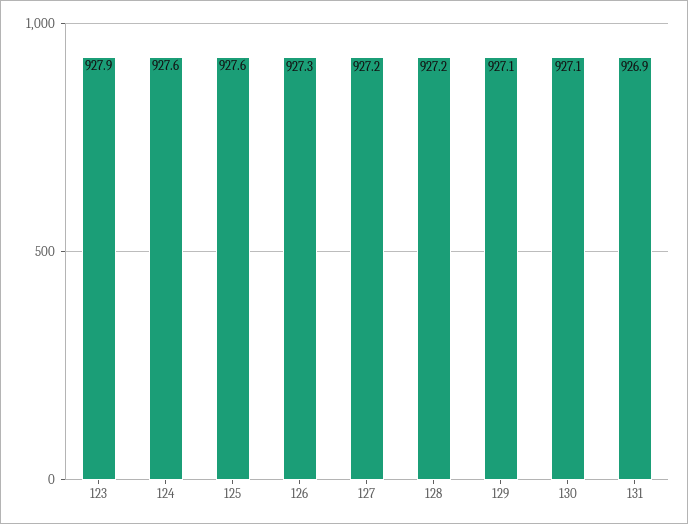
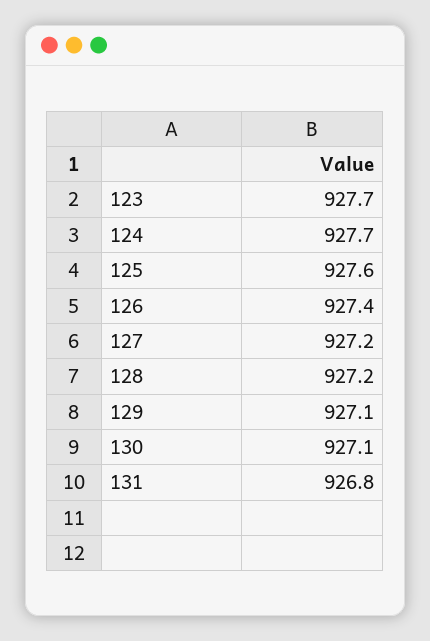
123: 927.9 -> 927.7
124: 927.6 -> 927.7
126: 927.3 -> 927.4
131: 926.9 -> 926.8

